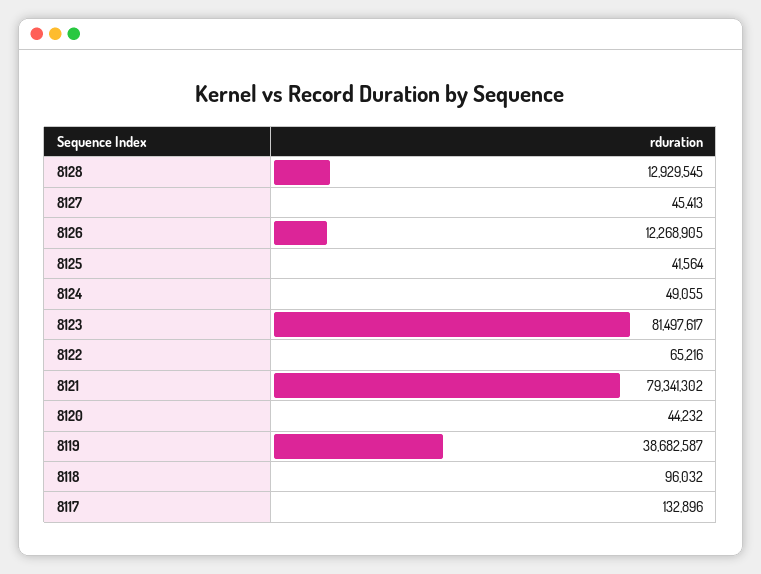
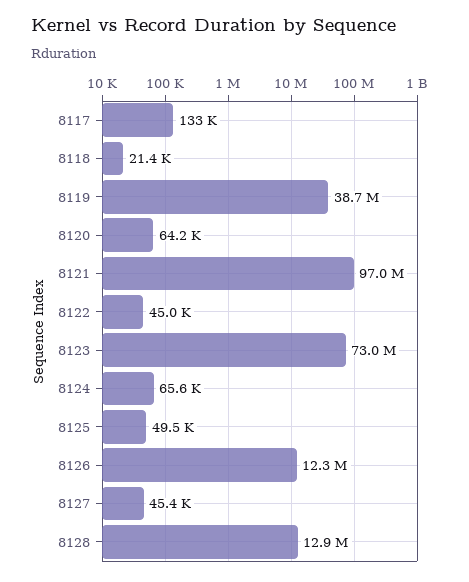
8125: 41564 -> 49500
8124: 49055 -> 65600
8123: 81497617 -> 73000000
8122: 65216 -> 45000
8121: 79341302 -> 97000000
8120: 44232 -> 64200
8118: 96032 -> 21400

